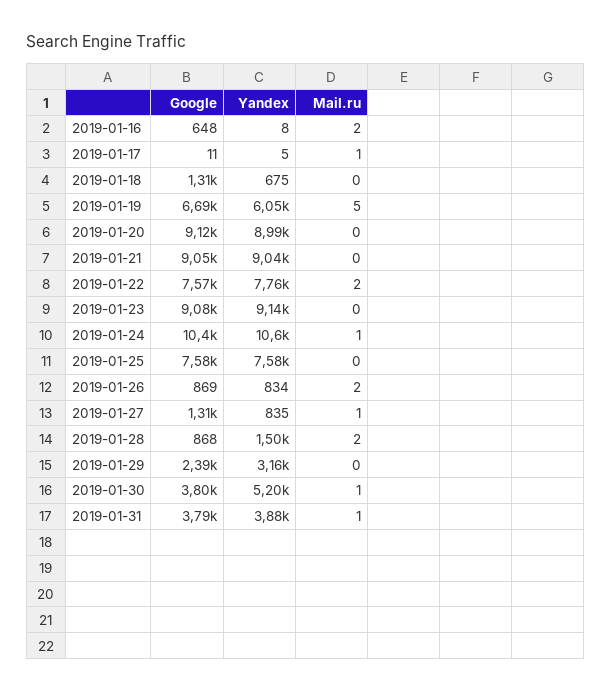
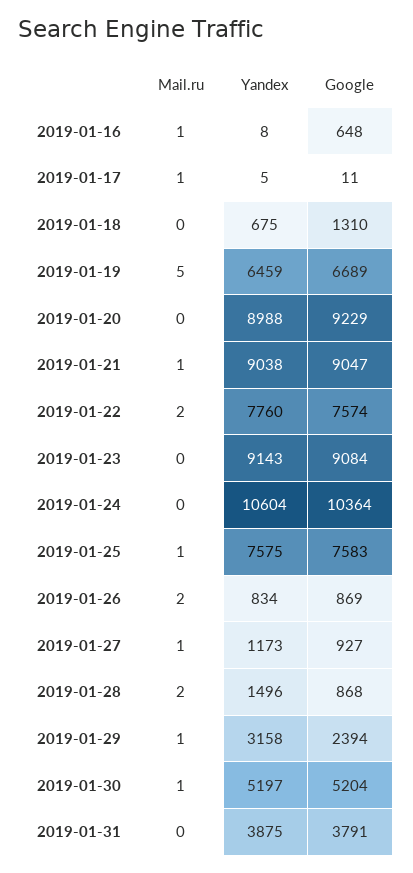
Mail.ru, 2019-01-16: 2 -> 1
Yandex, 2019-01-19: 6050 -> 6459
Google, 2019-01-20: 9120 -> 9229
Mail.ru, 2019-01-21: 0 -> 1
Mail.ru, 2019-01-24: 1 -> 0
Mail.ru, 2019-01-25: 0 -> 1
Google, 2019-01-27: 1310 -> 927
Yandex, 2019-01-27: 835 -> 1173
Mail.ru, 2019-01-29: 0 -> 1
Google, 2019-01-30: 3800 -> 5204
Mail.ru, 2019-01-31: 1 -> 0

